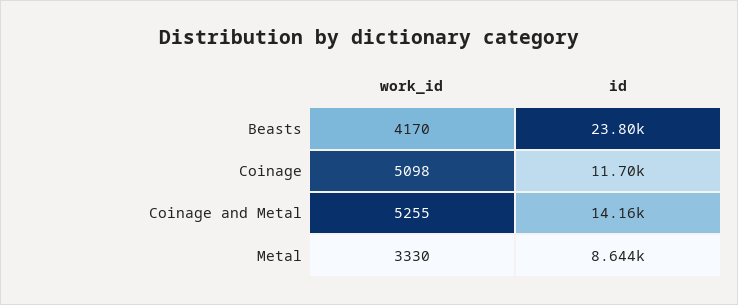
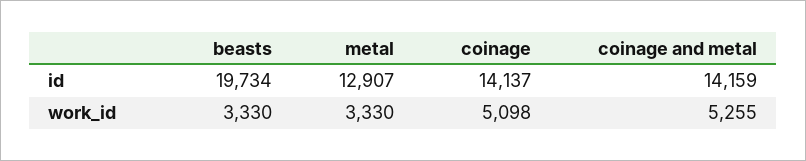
work_id, Beasts: 4170 -> 3330
id, Beasts: 23800 -> 19734
id, Coinage: 11700 -> 14137
id, Metal: 8644 -> 12907

